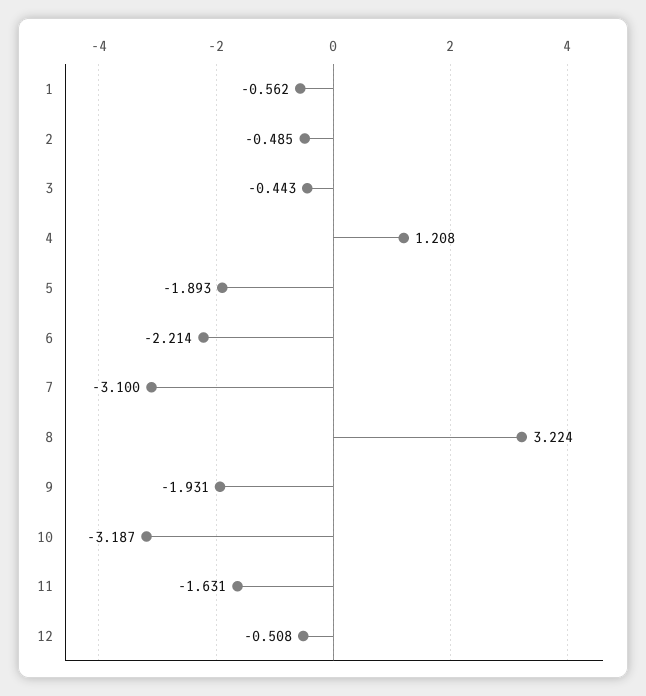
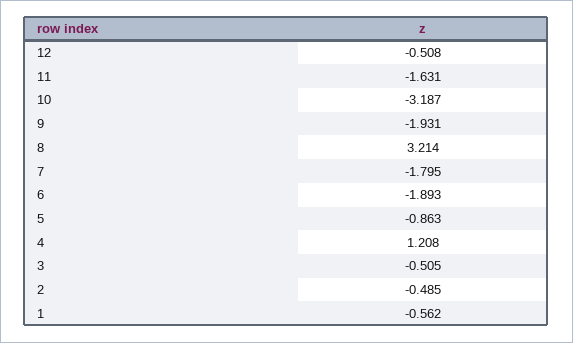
3: -0.443 -> -0.505
5: -1.893 -> -0.863
6: -2.214 -> -1.893
7: -3.1 -> -1.795
8: 3.224 -> 3.214

